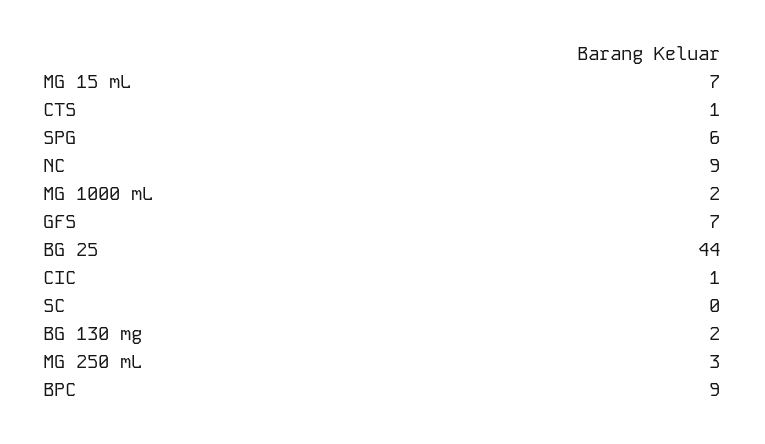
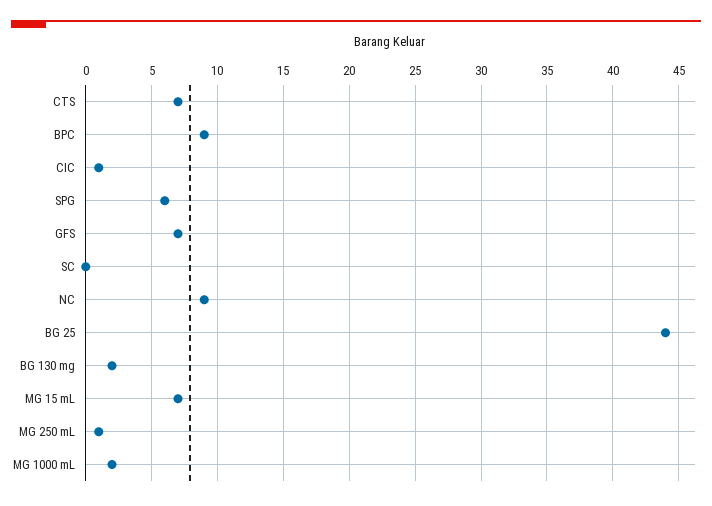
CTS: 1 -> 7
MG 250 mL: 3 -> 1

